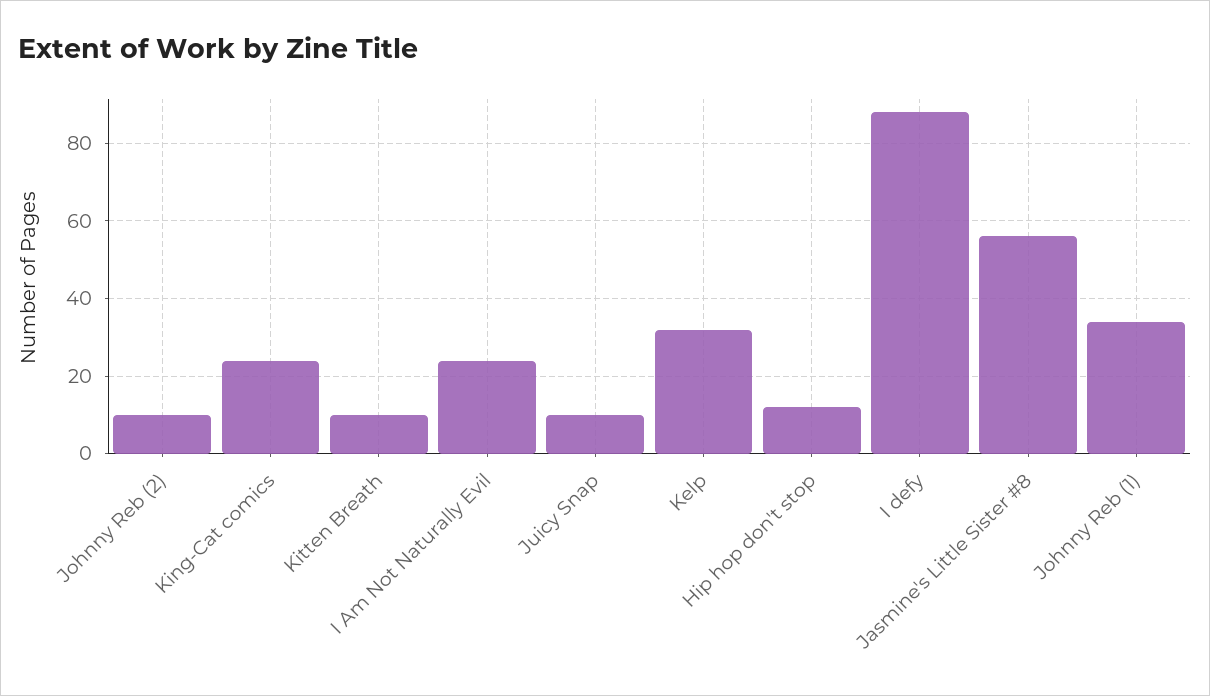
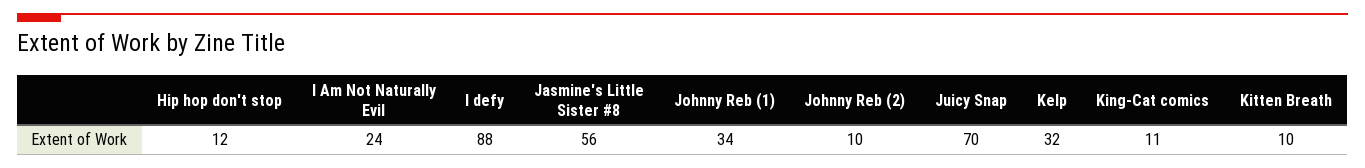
King-Cat comics: 25 -> 11
Juicy Snap: 10 -> 70

